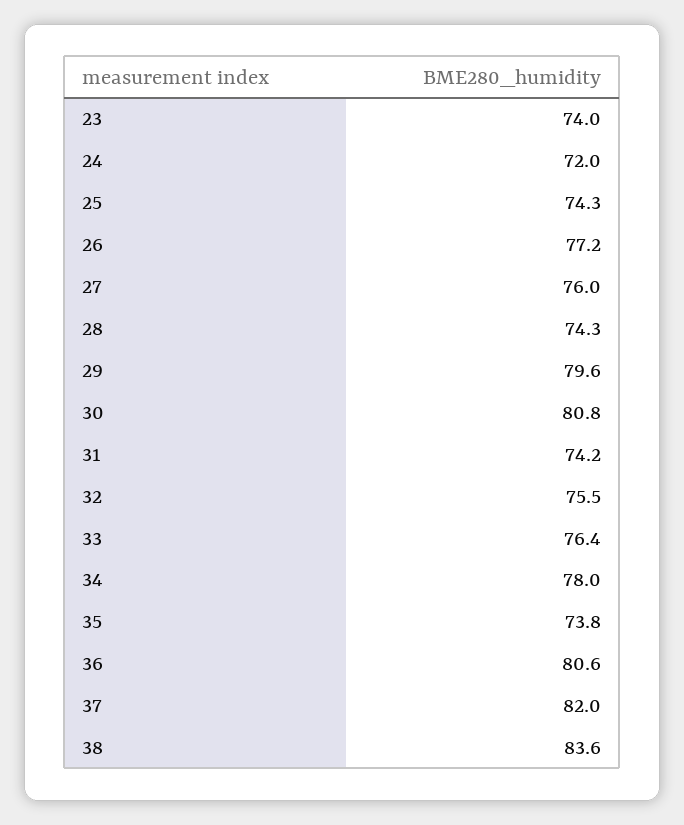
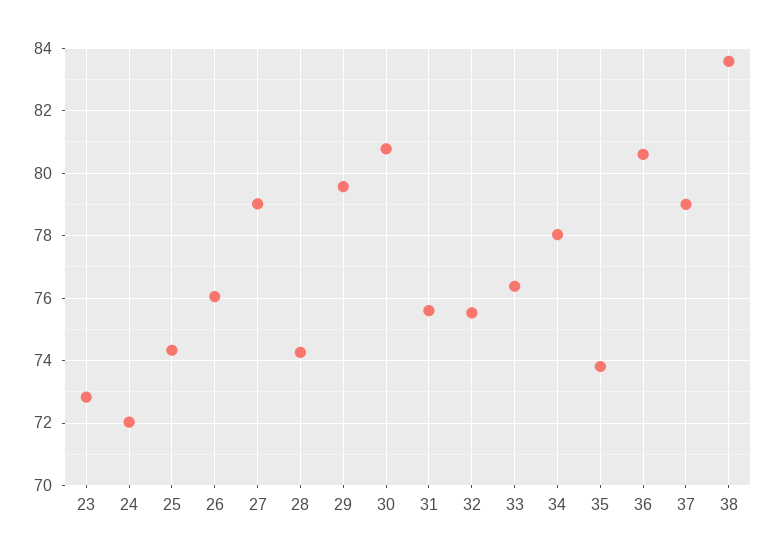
23: 74 -> 72.8
26: 77.2 -> 76
27: 76 -> 79
31: 74.2 -> 75.6
37: 82 -> 79

